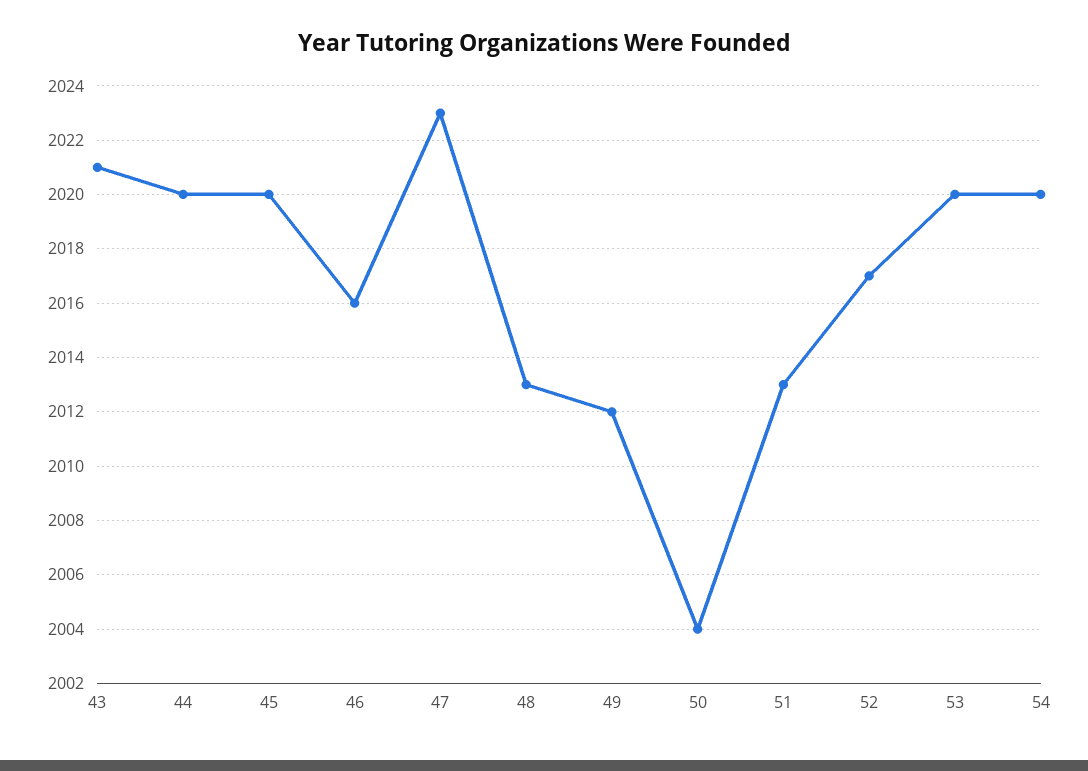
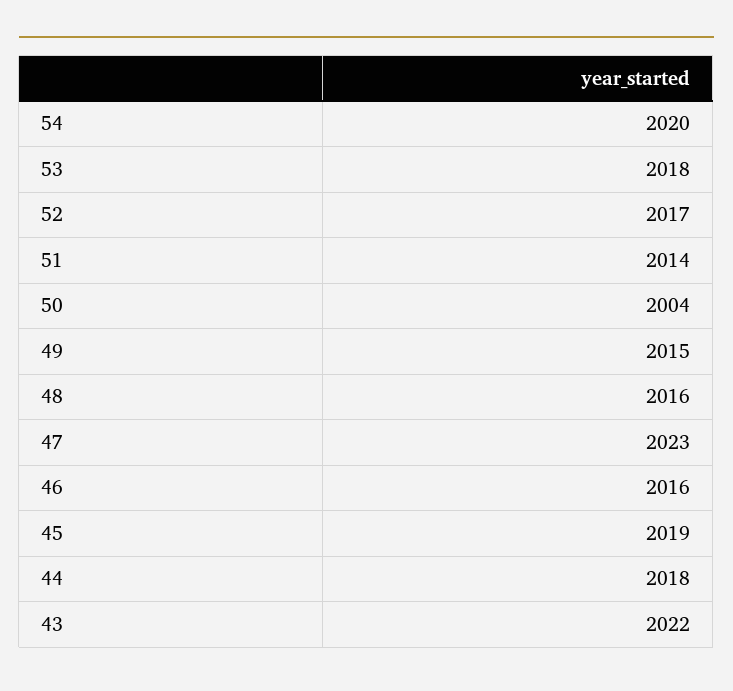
43: 2021 -> 2022
44: 2020 -> 2018
45: 2020 -> 2019
48: 2013 -> 2016
49: 2012 -> 2015
51: 2013 -> 2014
53: 2020 -> 2018

